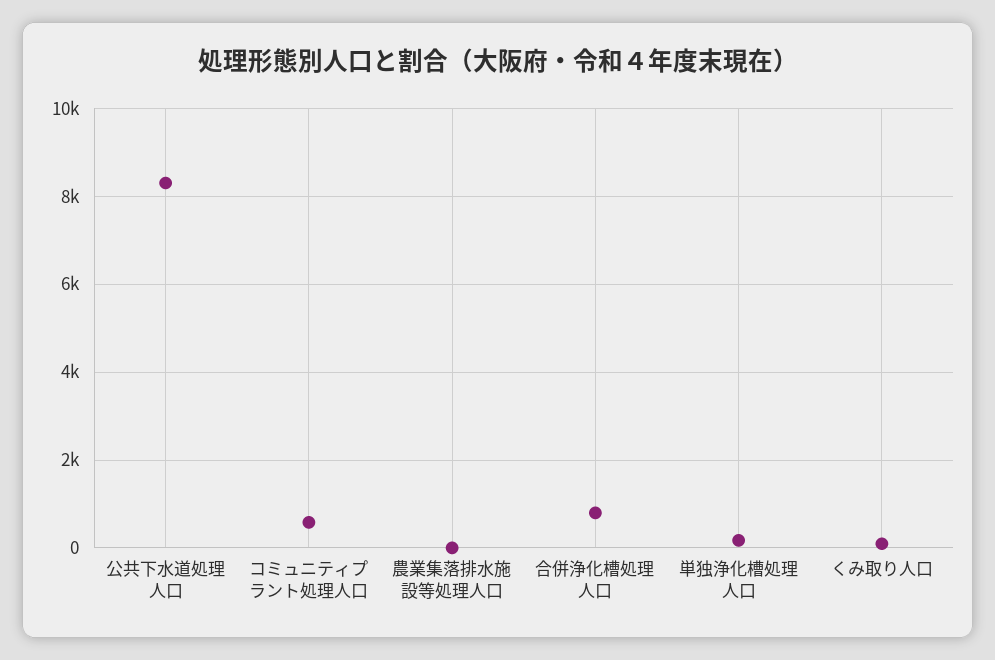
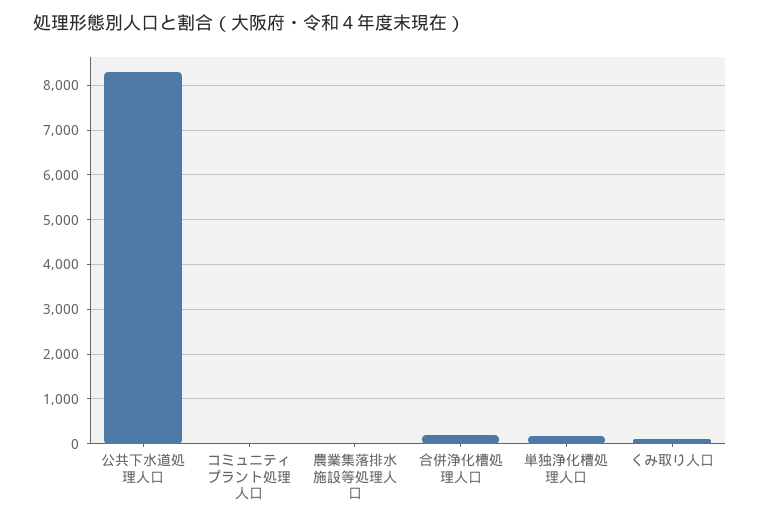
コミュニティプラント処理人口: 600 -> 0
合併浄化槽処理人口: 800 -> 200

